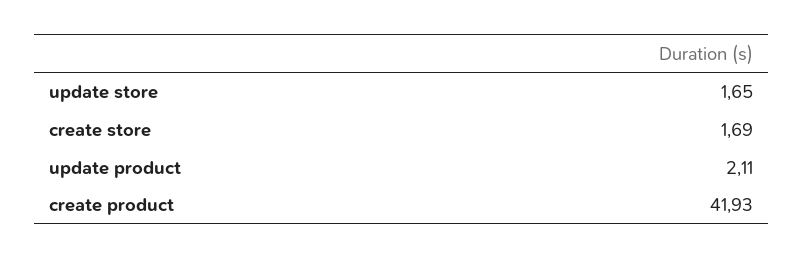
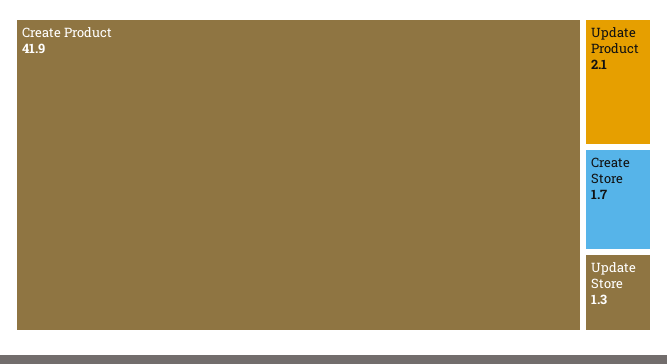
update store: 1.65 -> 1.3

